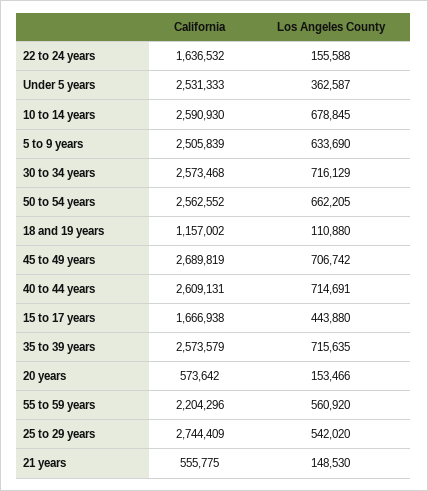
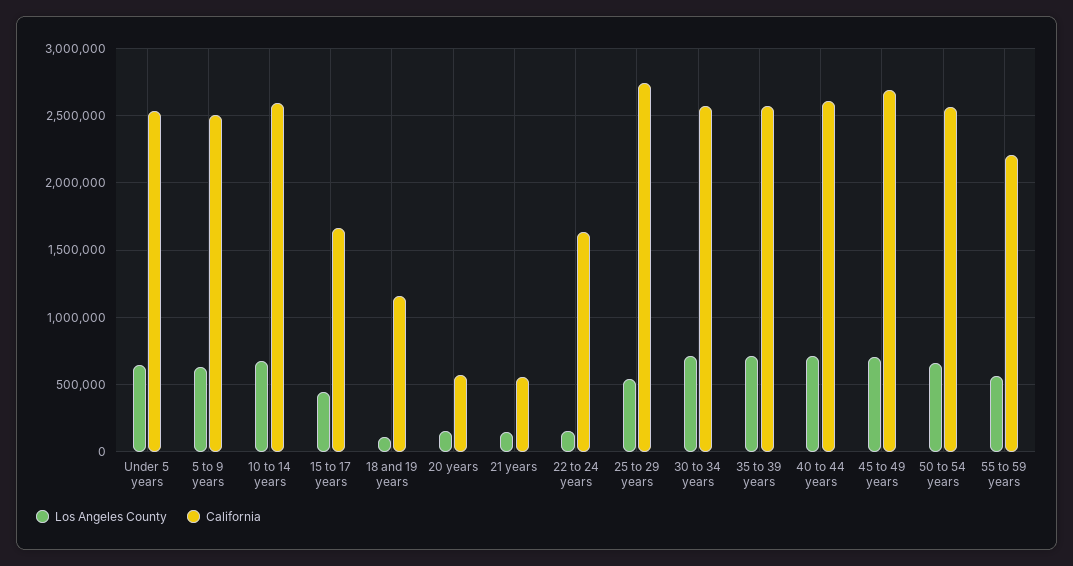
Los Angeles County, Under 5 years: 362587 -> 650000

